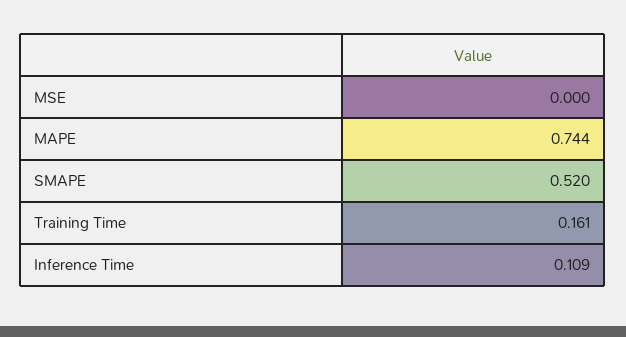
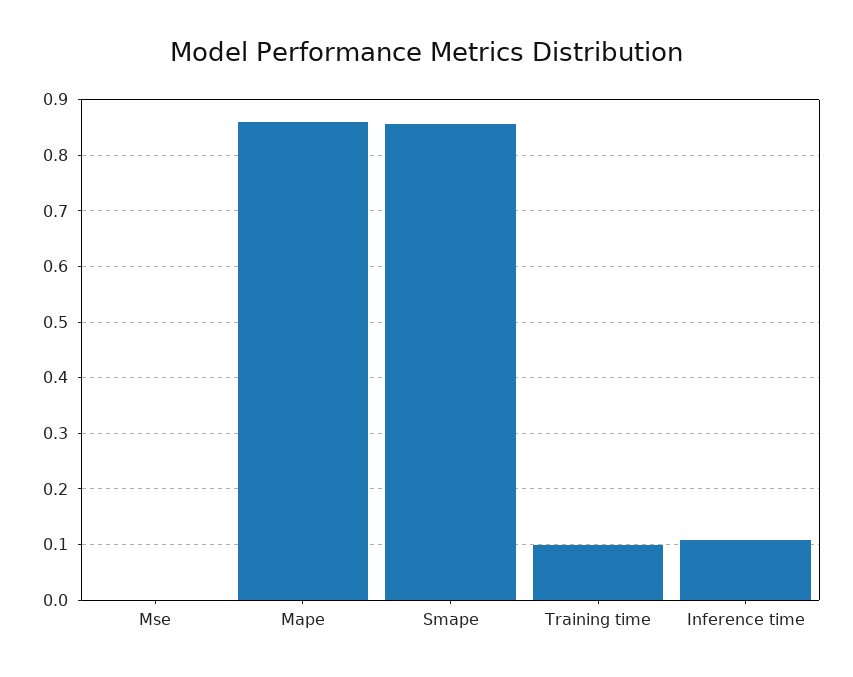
MAPE: 0.744 -> 0.86
SMAPE: 0.52 -> 0.86
Training Time: 0.161 -> 0.1

